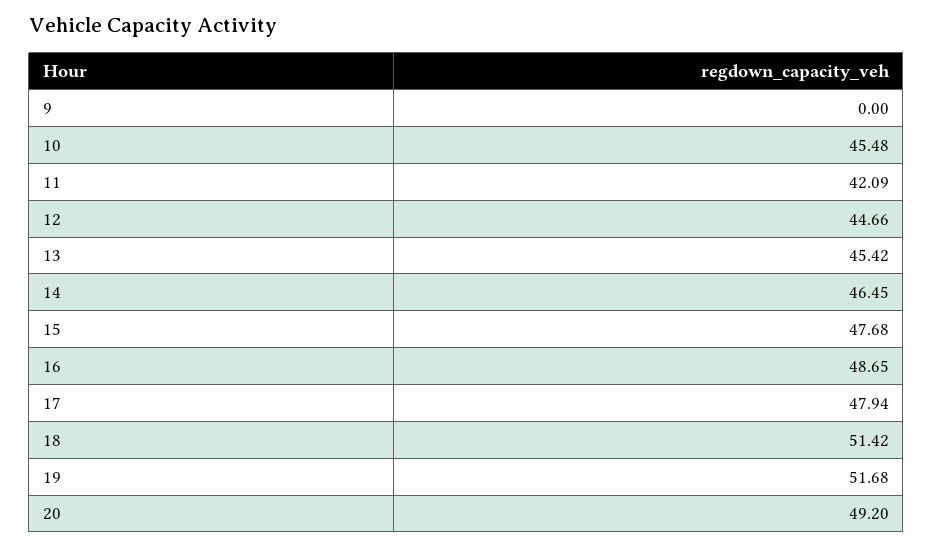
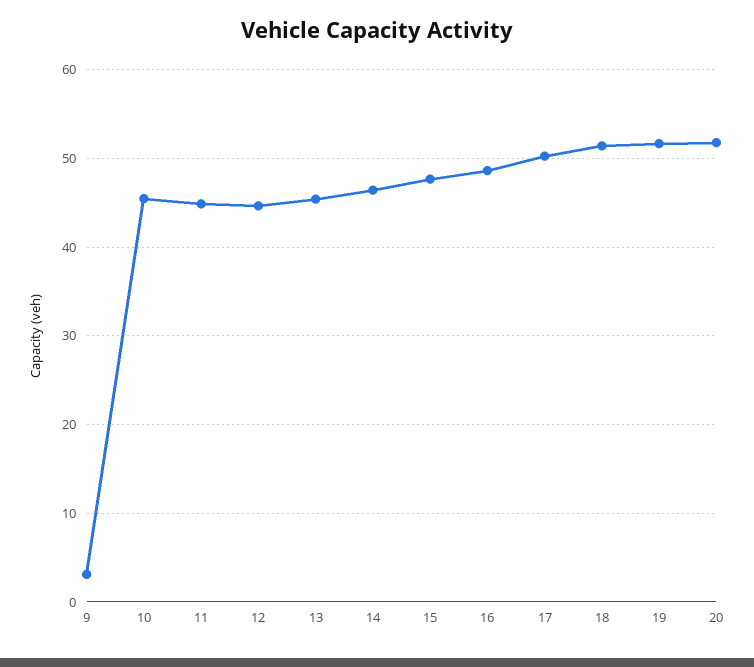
9: 0 -> 3
11: 42.09 -> 45
17: 47.94 -> 50
20: 49.2 -> 52

